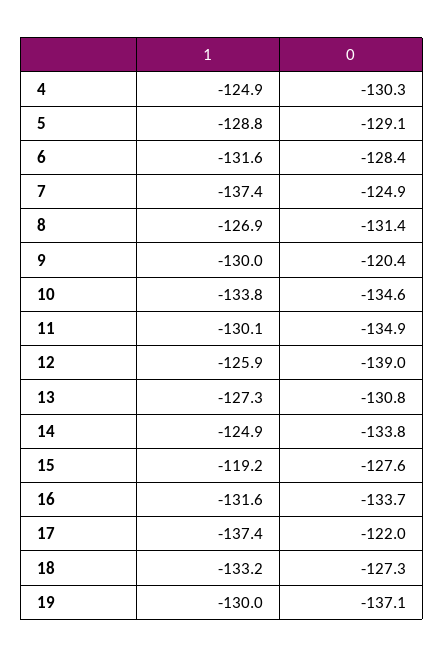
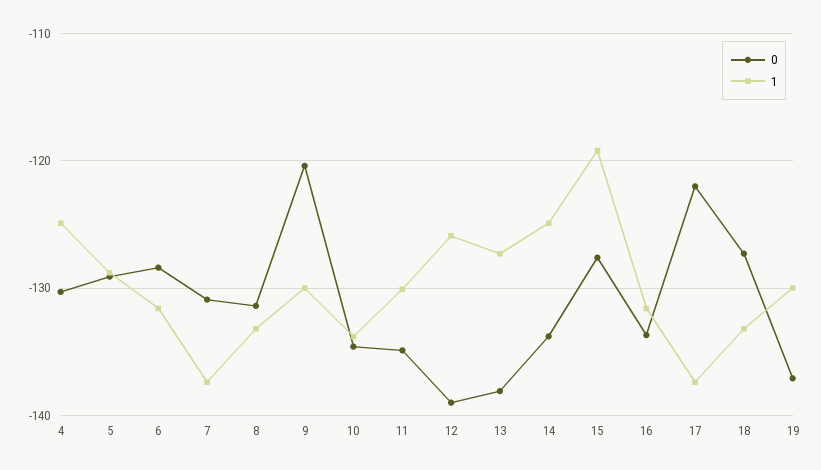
0, 7: -124.9 -> -131
1, 8: -126.9 -> -133
0, 13: -130.8 -> -138

